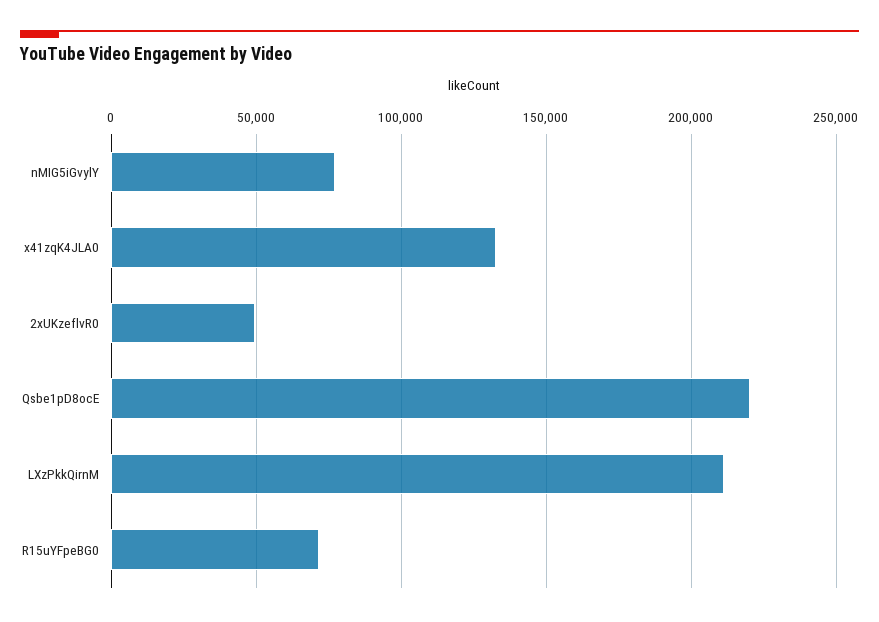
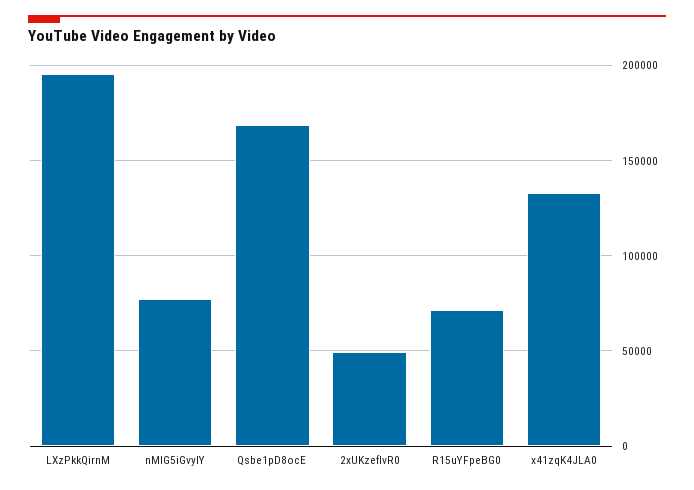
Qsbe1pD8ocE: 220000 -> 170000
LXzPkkQirnM: 210000 -> 195000

